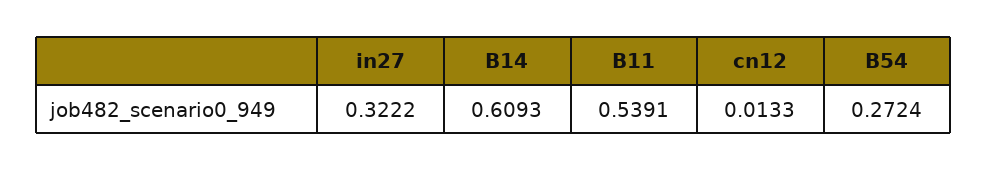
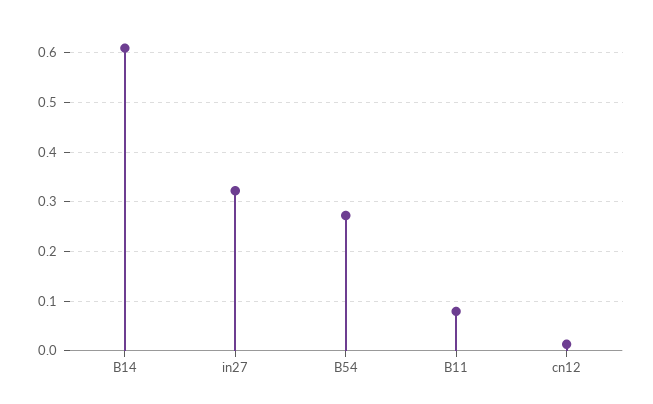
B11: 0.5391 -> 0.08

